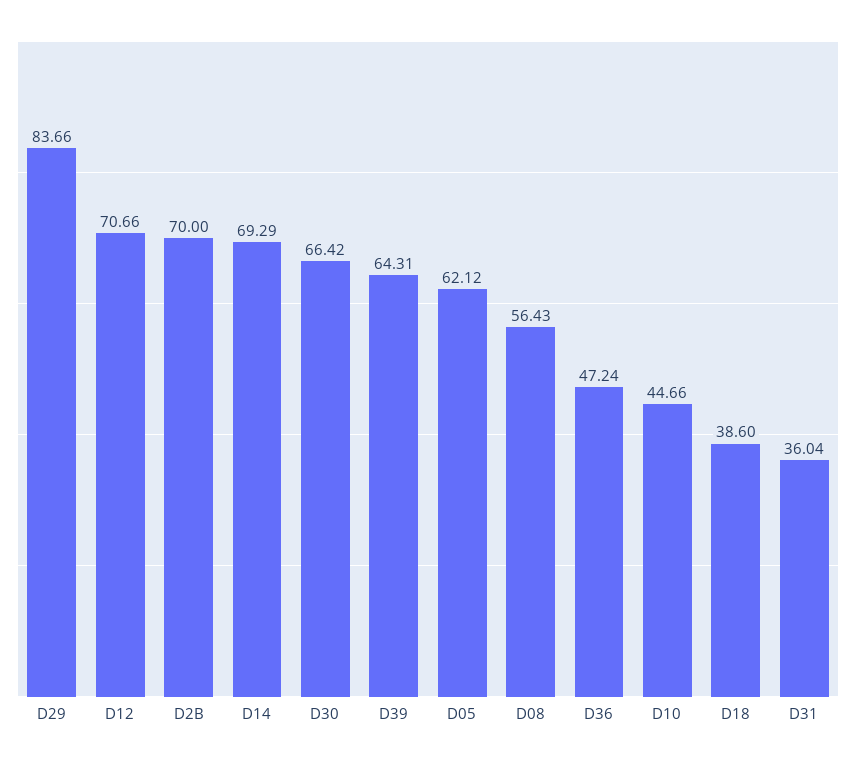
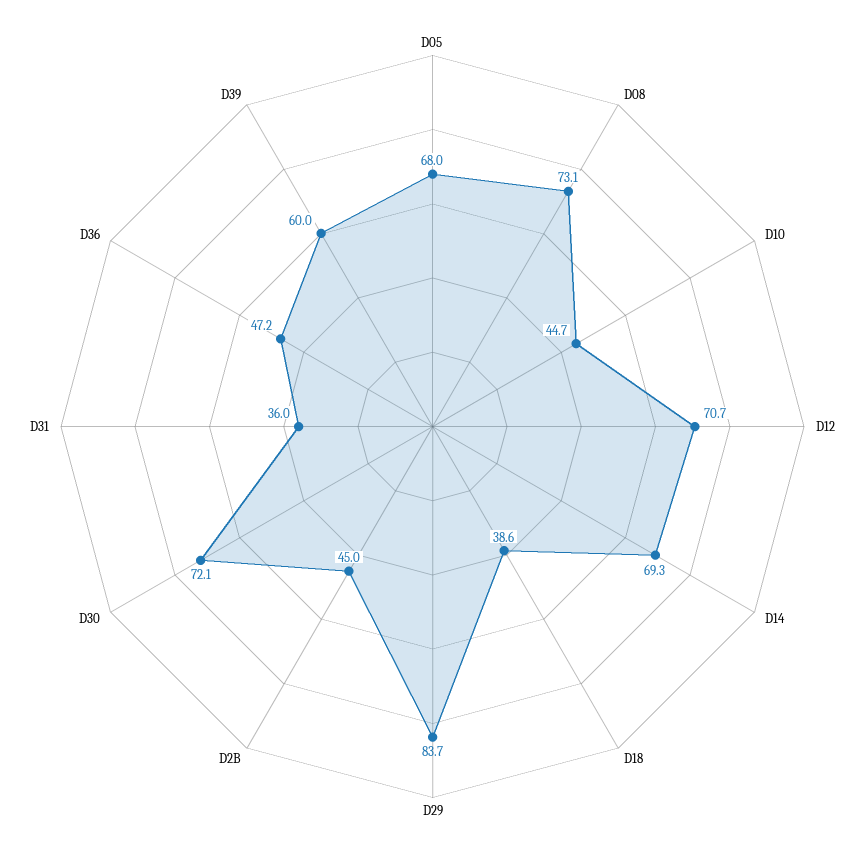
D2B: 70 -> 45
D30: 66.42 -> 72.1
D39: 64.31 -> 60
D05: 62.12 -> 68
D08: 56.43 -> 73.1

